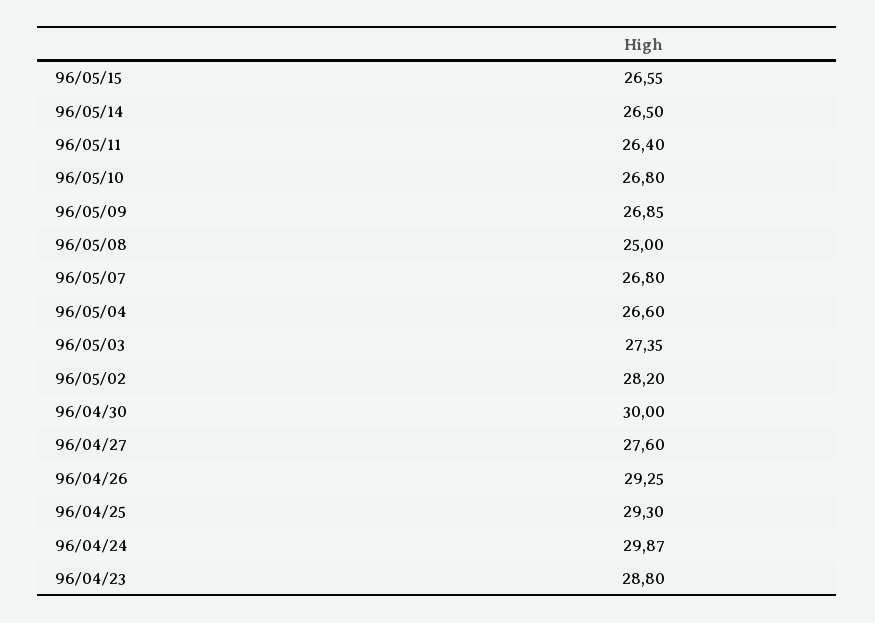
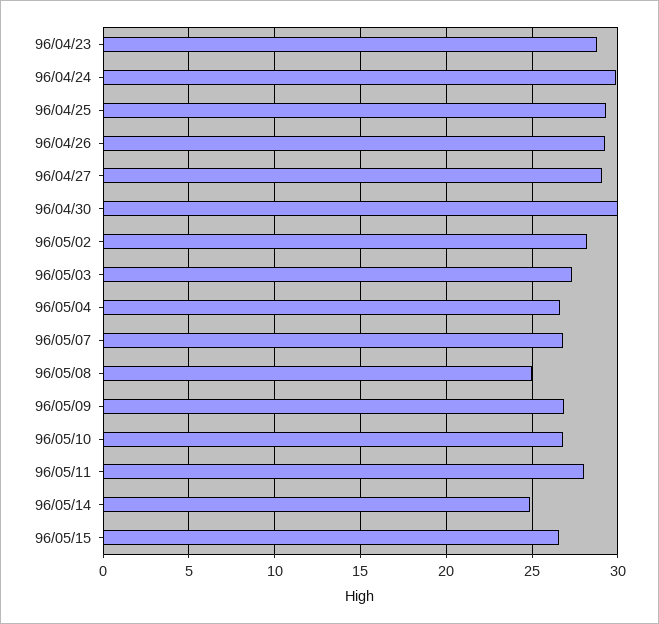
96/05/14: 26.5 -> 25
96/05/11: 26.4 -> 28
96/04/27: 27.6 -> 29

